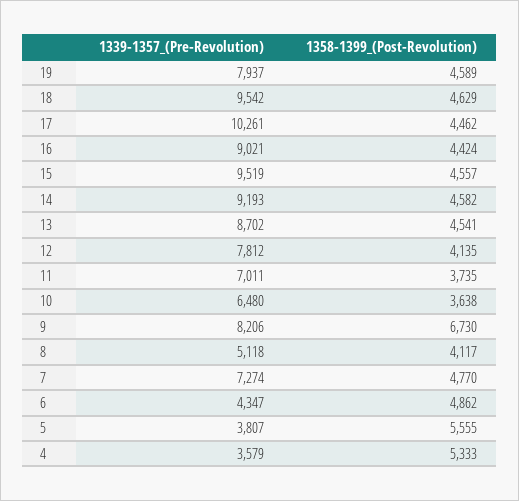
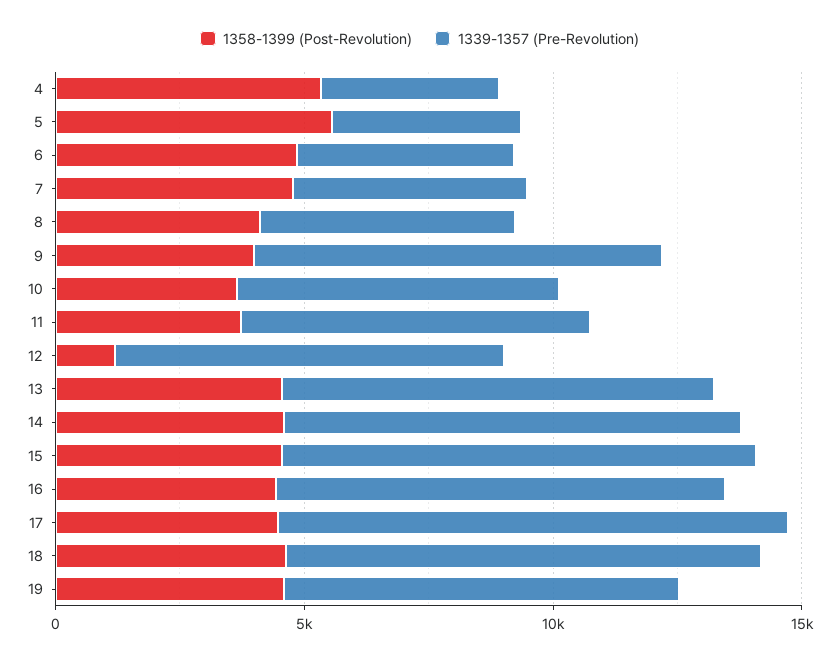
1358-1399_(Post-Revolution), 12: 4135 -> 1000
1358-1399_(Post-Revolution), 9: 6730 -> 4000
1339-1357_(Pre-Revolution), 7: 7274 -> 5000

